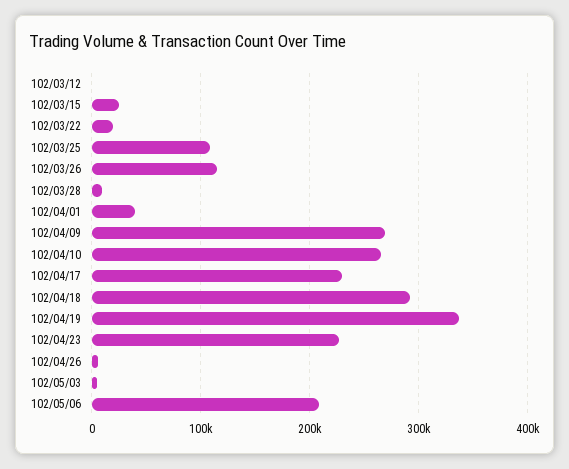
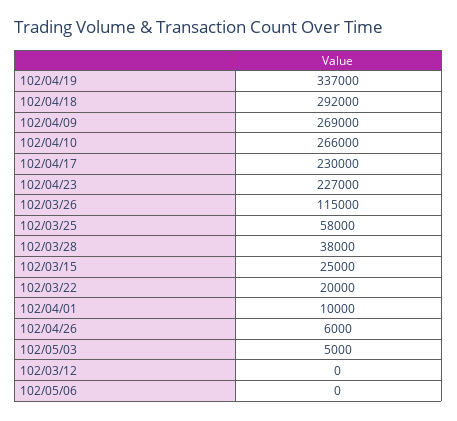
102/03/25: 110000 -> 58000
102/03/28: 10000 -> 38000
102/04/01: 40000 -> 10000
102/05/06: 210000 -> 0

